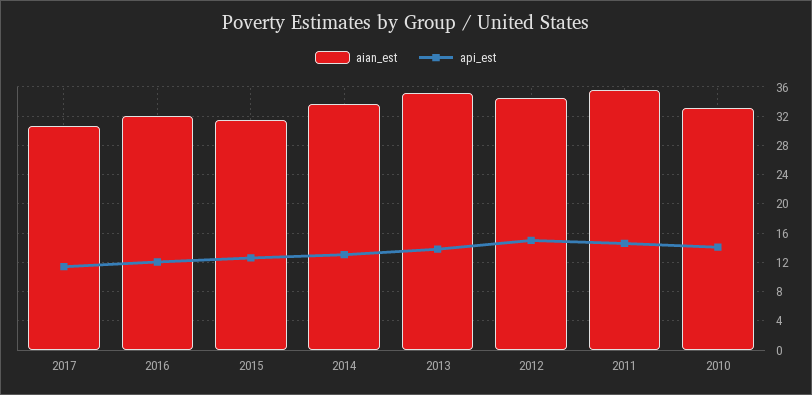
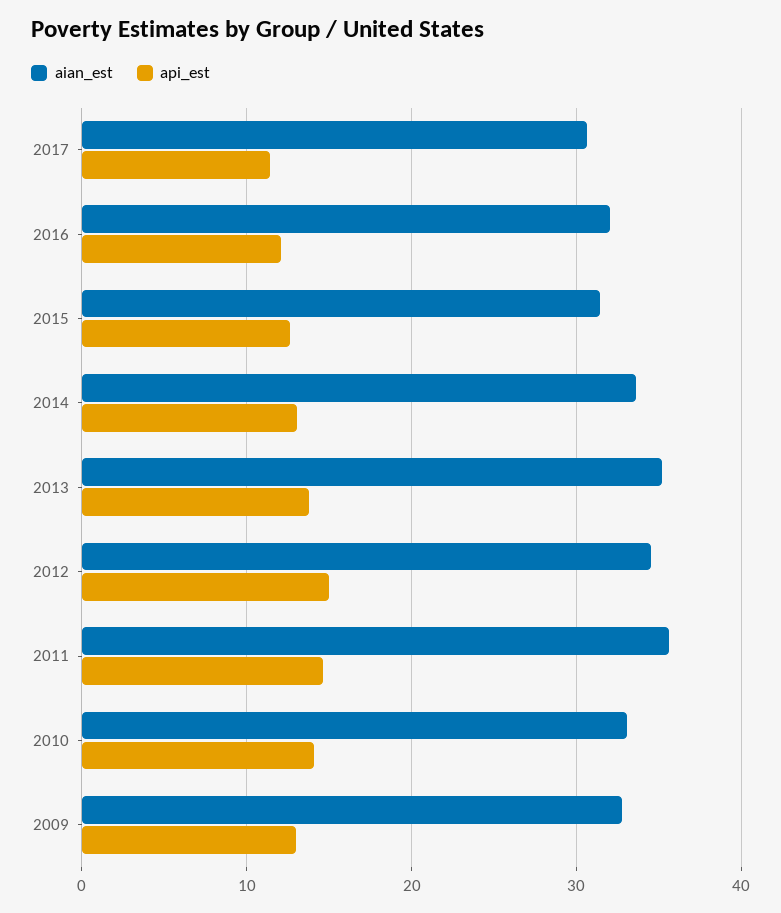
aian_est, 2009: none -> 33
api_est, 2009: none -> 13

